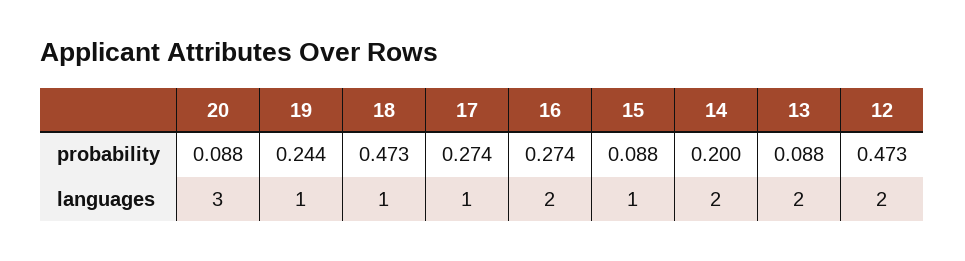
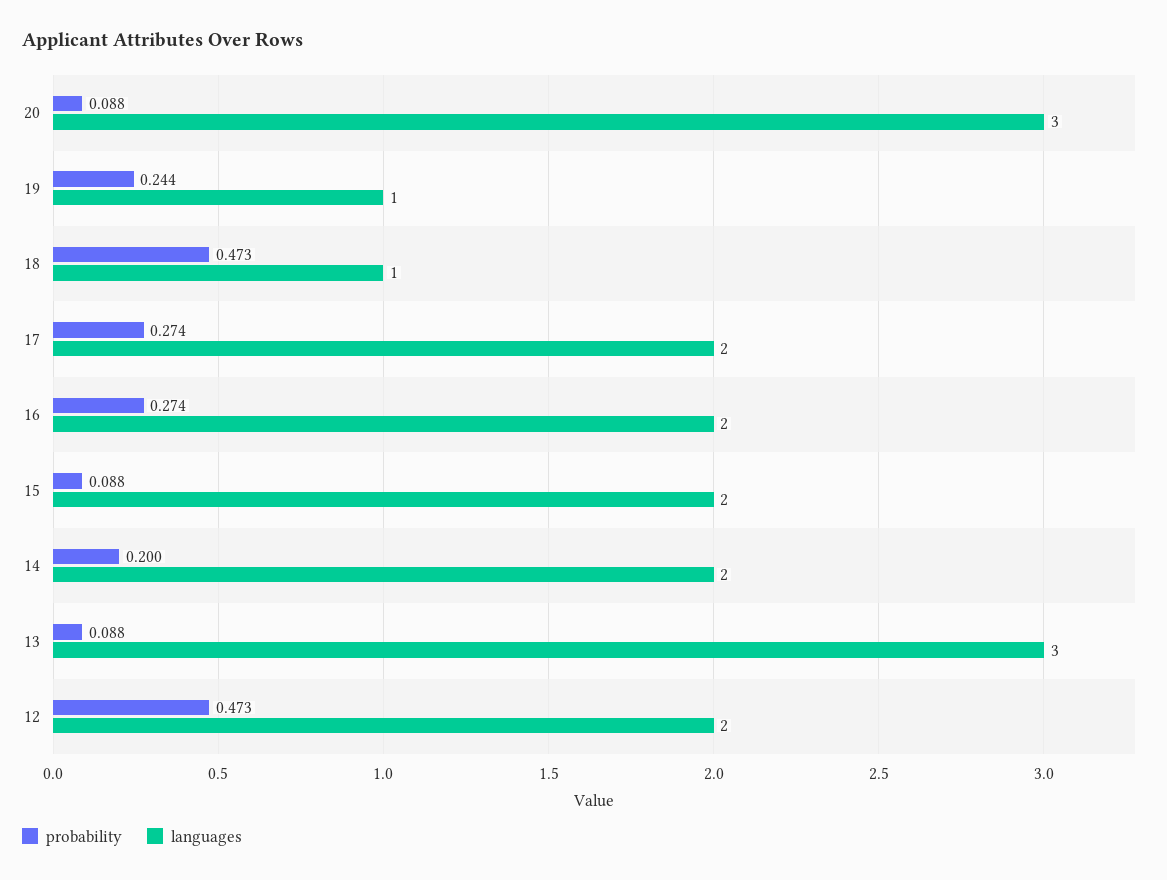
languages, 17: 1 -> 2
languages, 15: 1 -> 2
languages, 13: 2 -> 3

